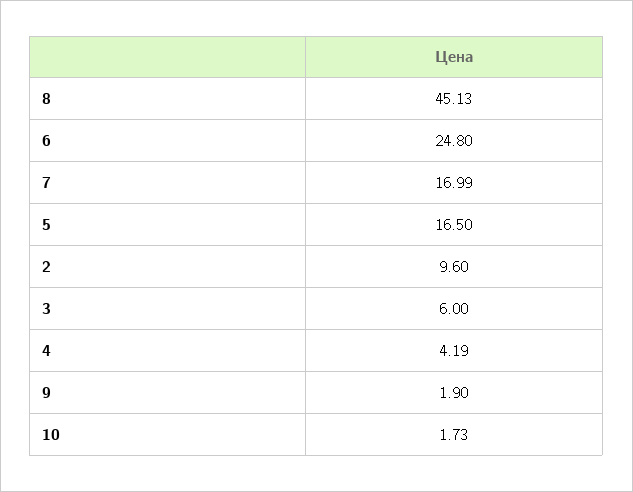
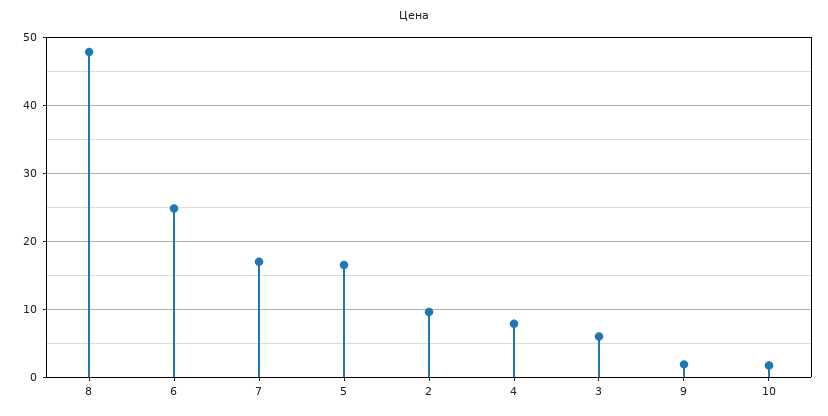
8: 45.13 -> 48
4: 4.19 -> 8

